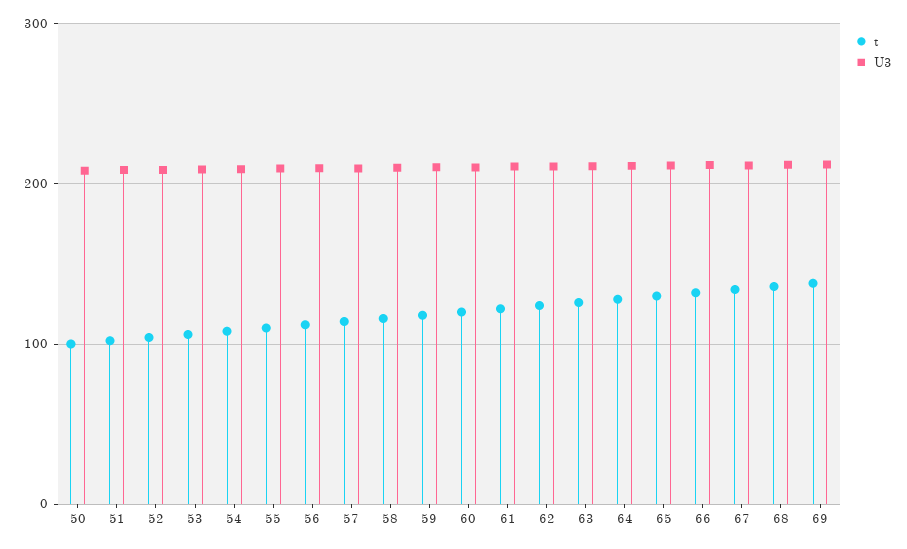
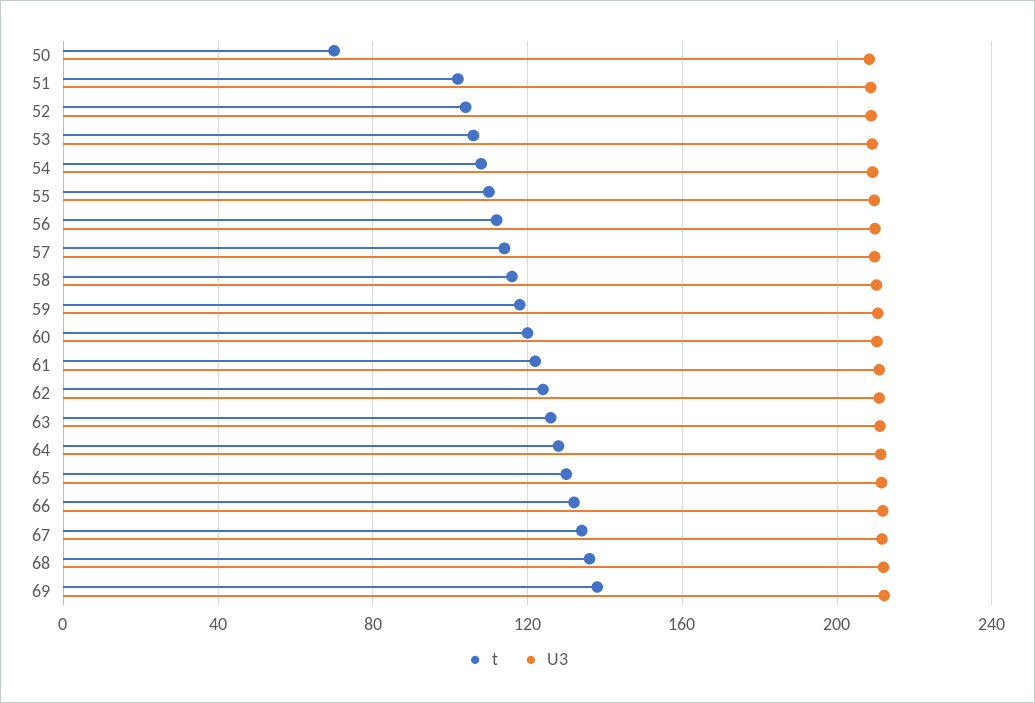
t, 50: 100 -> 70

